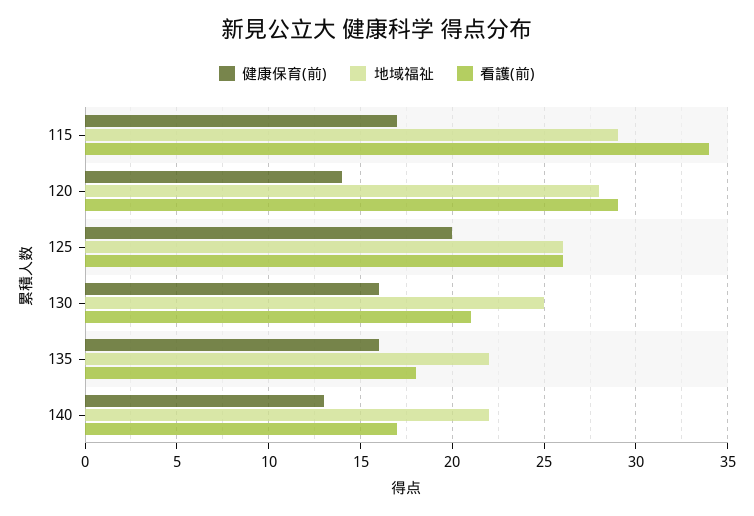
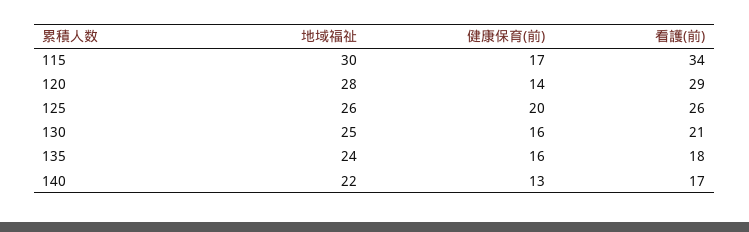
地域福祉, 115: 29 -> 30
地域福祉, 135: 22 -> 24

